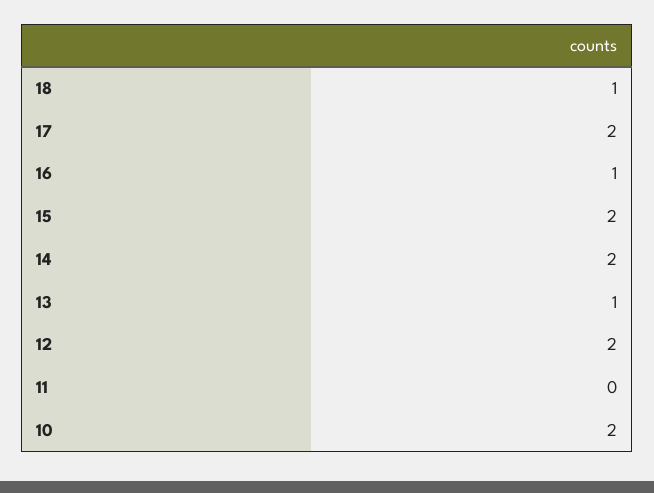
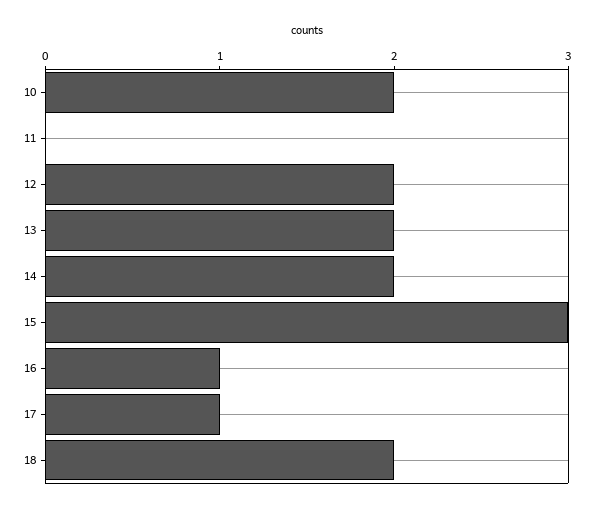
18: 1 -> 2
17: 2 -> 1
15: 2 -> 3
13: 1 -> 2

